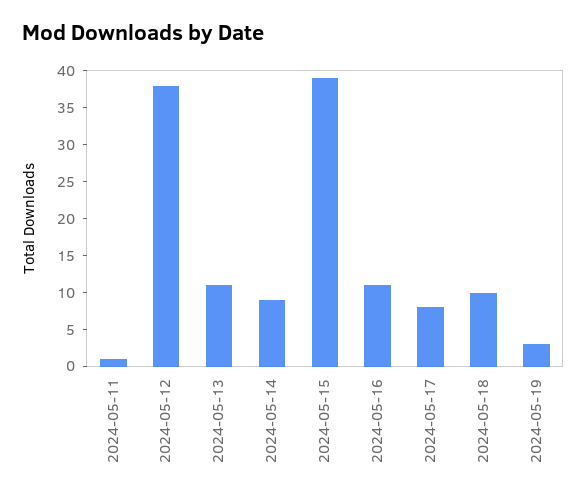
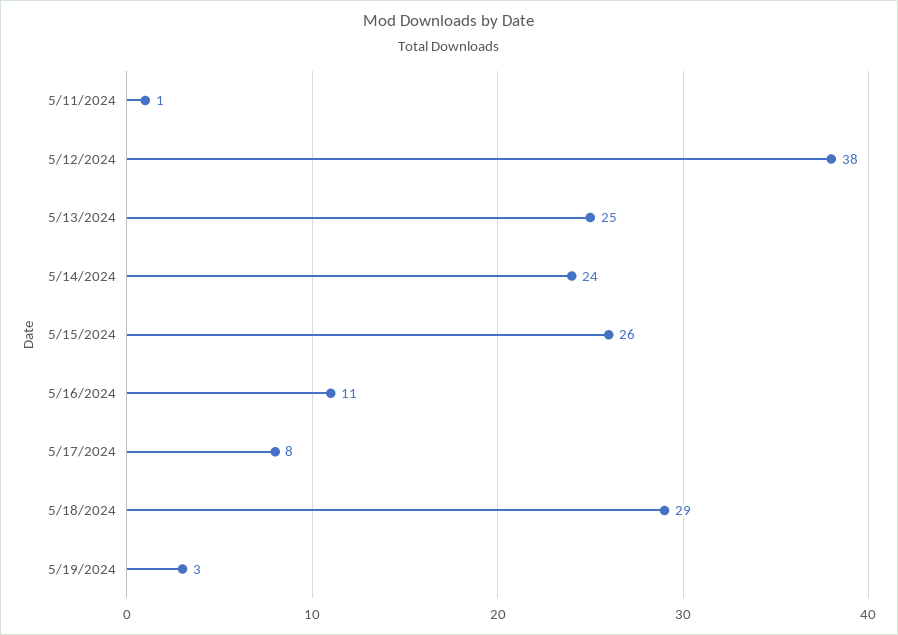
2024-05-13: 10 -> 25
2024-05-14: 10 -> 24
2024-05-15: 40 -> 26
2024-05-18: 10 -> 29

